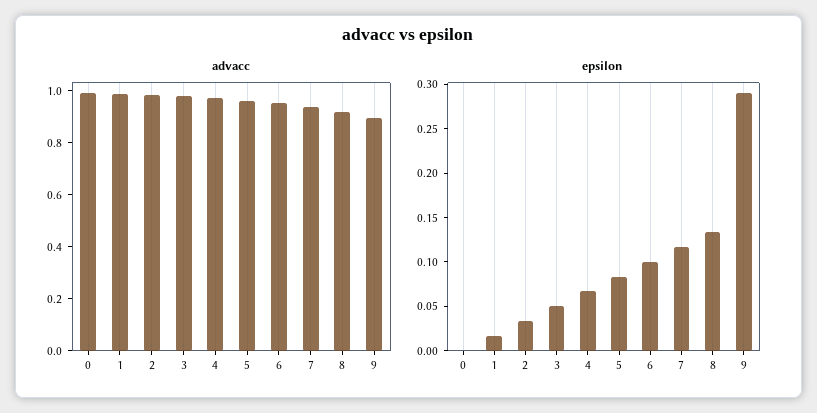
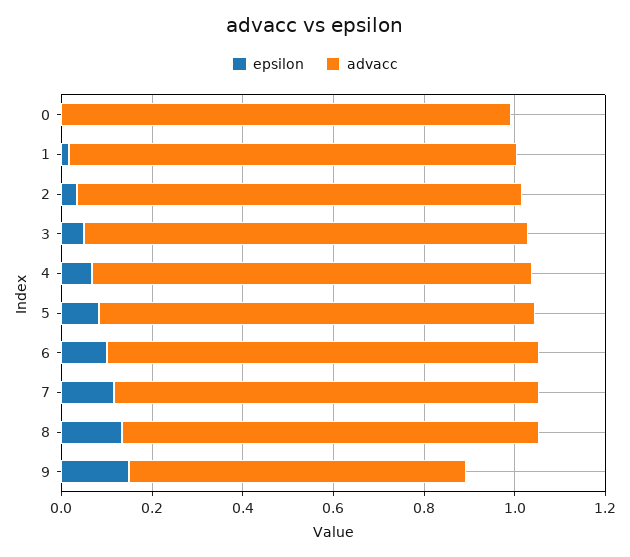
advacc, 9: 0.9 -> 0.75
epsilon, 9: 0.29 -> 0.15

